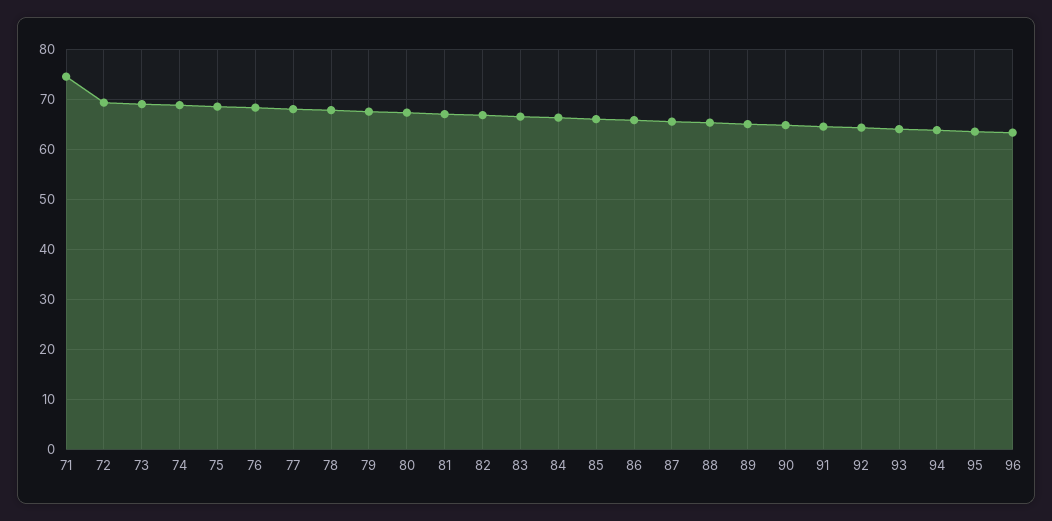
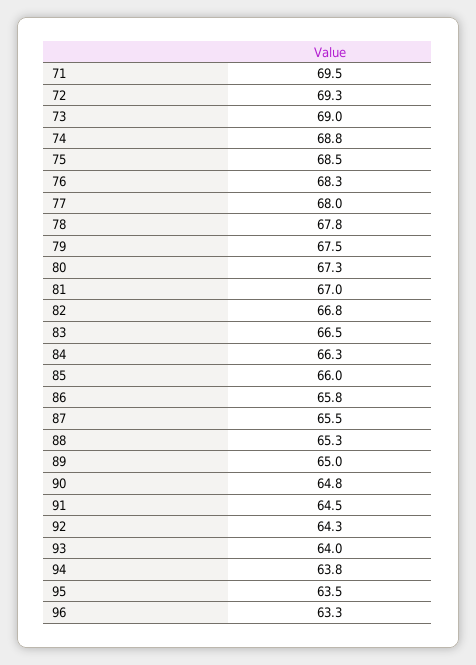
71: 74 -> 69.5

